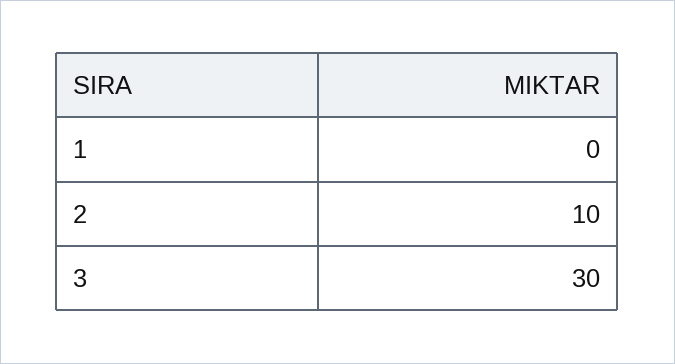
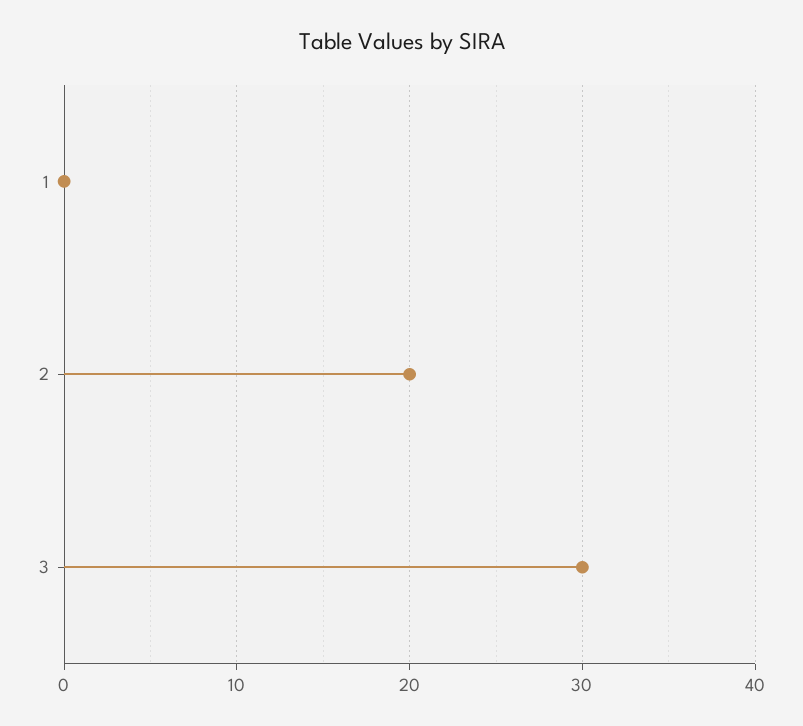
2: 10 -> 20

